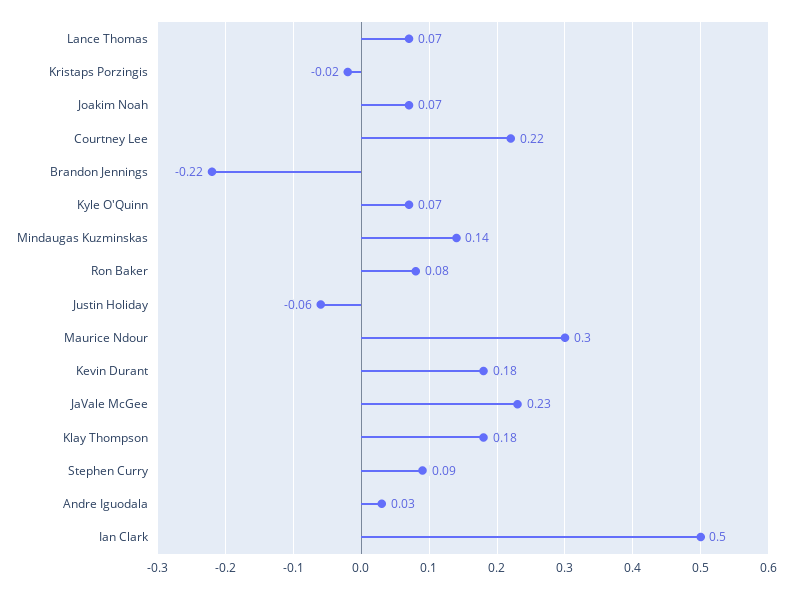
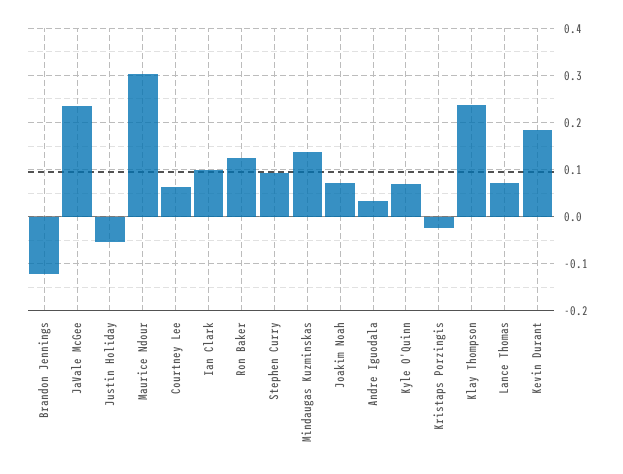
Courtney Lee: 0.22 -> 0.06
Brandon Jennings: -0.22 -> -0.12
Ron Baker: 0.08 -> 0.12
Klay Thompson: 0.18 -> 0.24
Ian Clark: 0.5 -> 0.1

